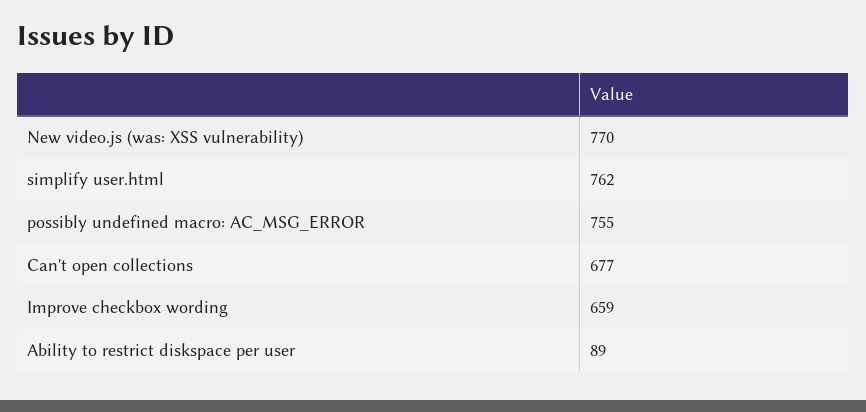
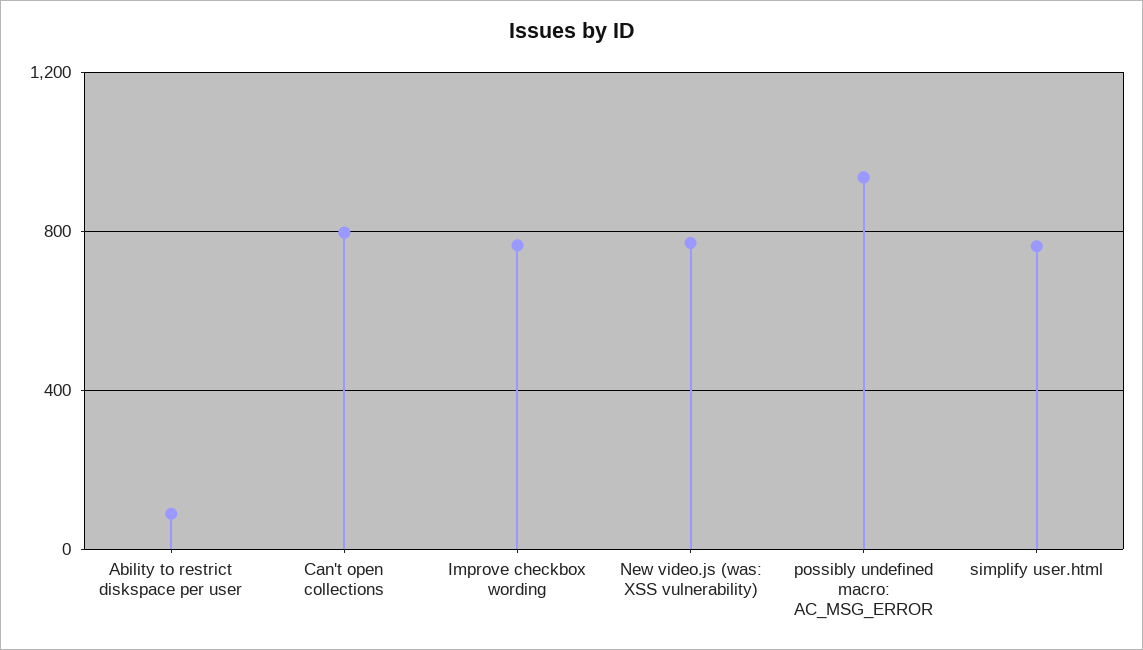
possibly undefined macro: AC_MSG_ERROR: 755 -> 950
Can't open collections: 677 -> 800
Improve checkbox wording: 659 -> 750

